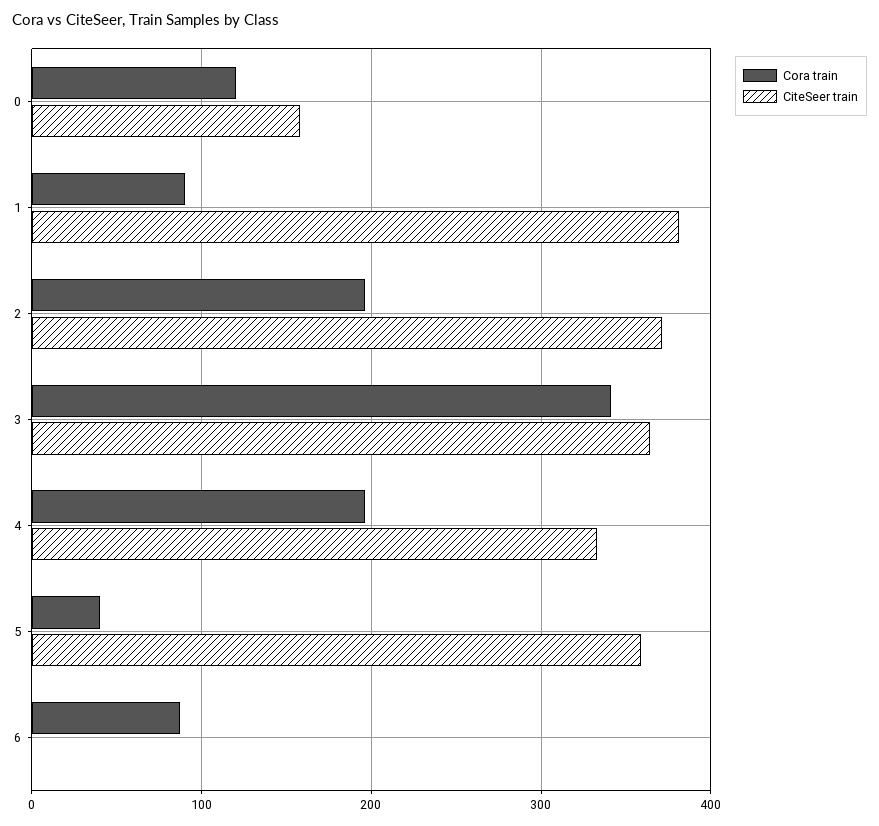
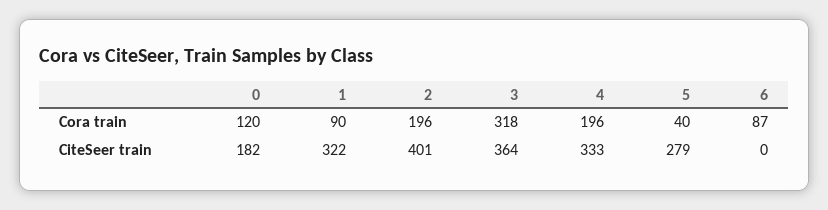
CiteSeer train, 0: 160 -> 182
CiteSeer train, 1: 380 -> 322
CiteSeer train, 2: 370 -> 401
Cora train, 3: 340 -> 318
CiteSeer train, 5: 360 -> 279

